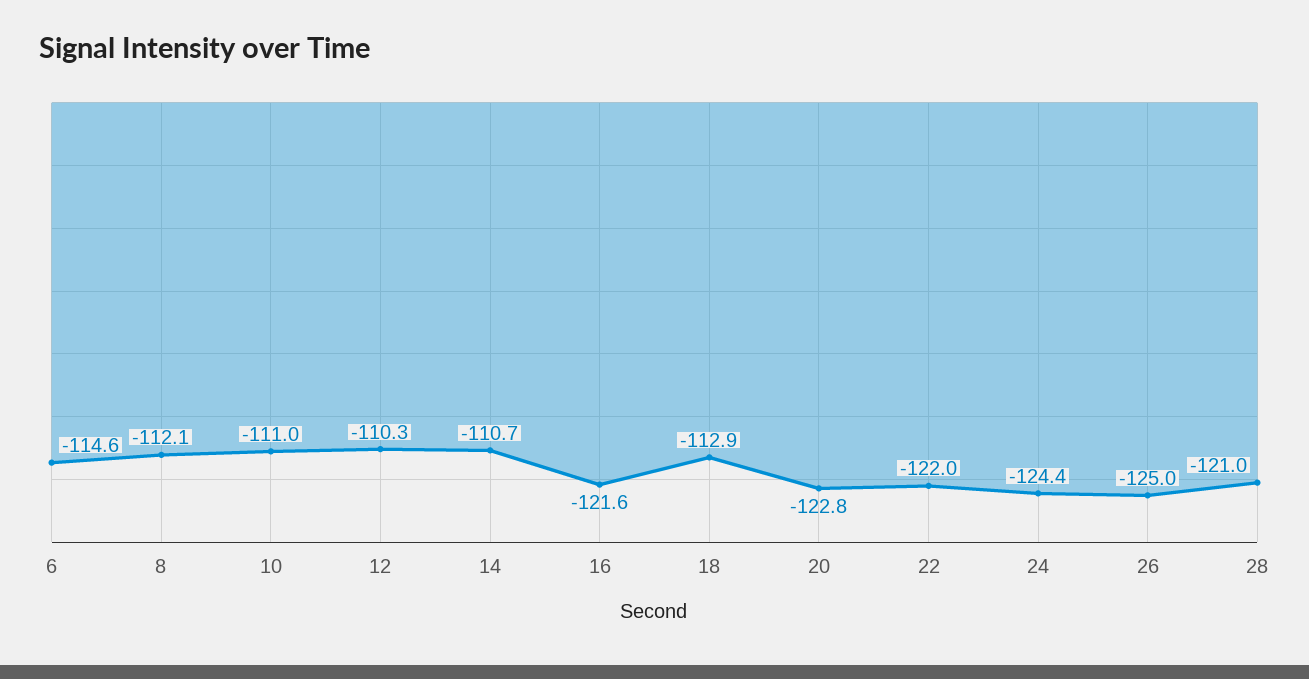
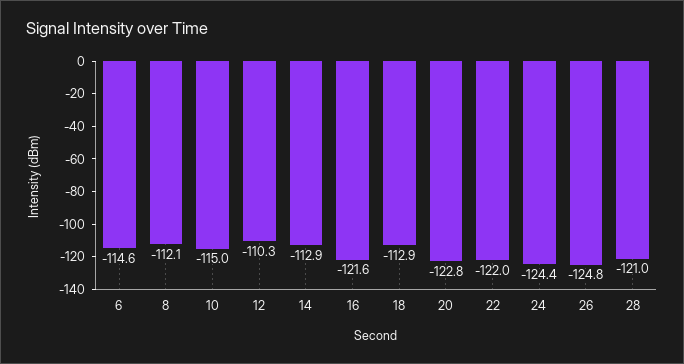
10: -111 -> -115
14: -110.7 -> -112.9
26: -125 -> -124.8

